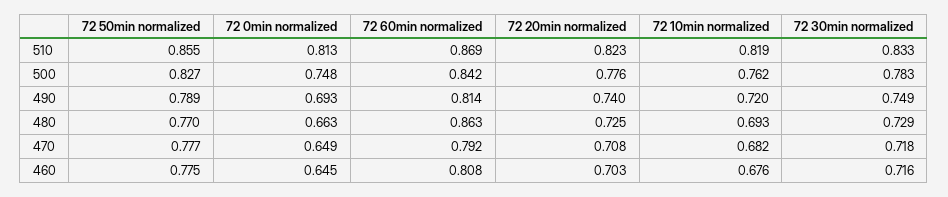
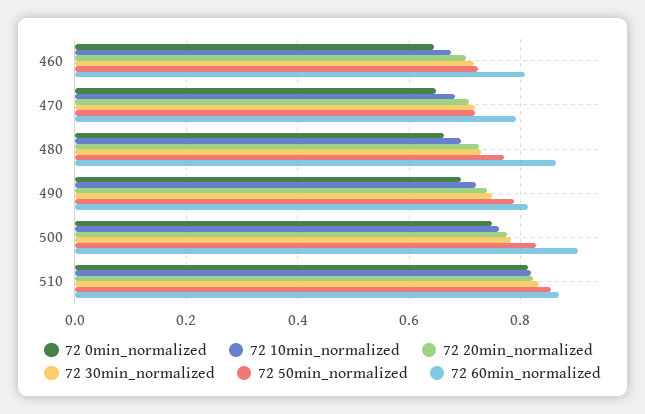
72 60min normalized, 500: 0.842 -> 0.9
72 50min normalized, 470: 0.777 -> 0.72
72 50min normalized, 460: 0.775 -> 0.72

